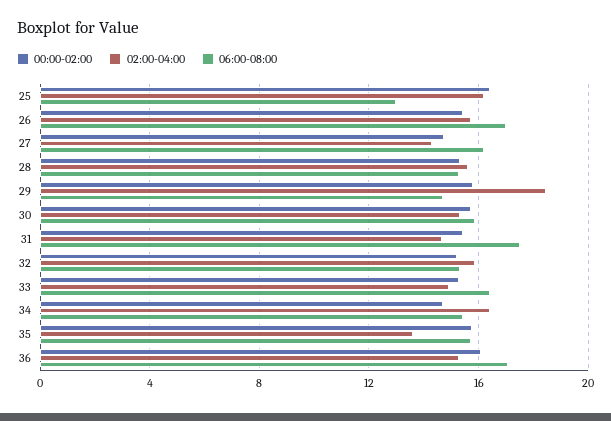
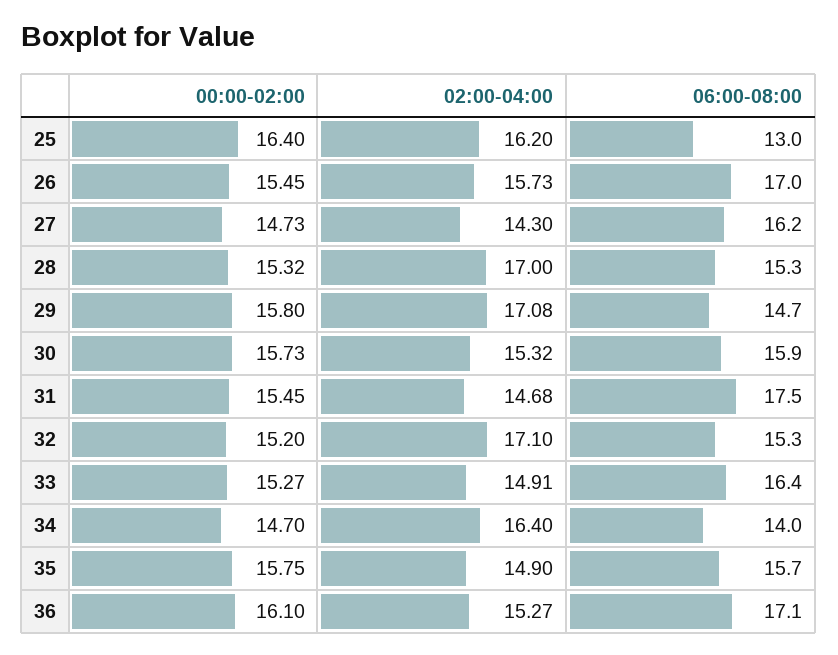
02:00-04:00, 28: 15.5 -> 17
02:00-04:00, 29: 18.5 -> 17.08
02:00-04:00, 32: 16 -> 17.1
06:00-08:00, 34: 15.5 -> 14
02:00-04:00, 35: 13.5 -> 14.9

